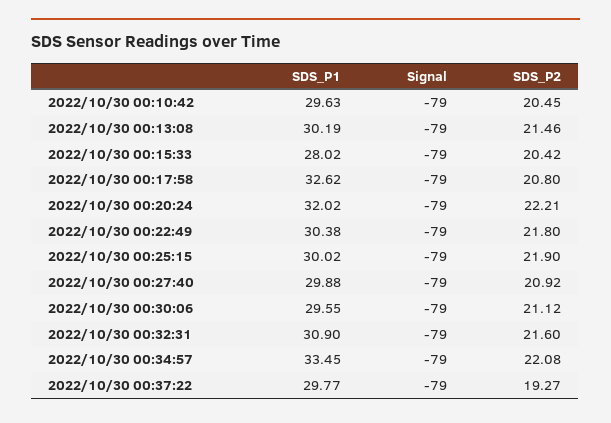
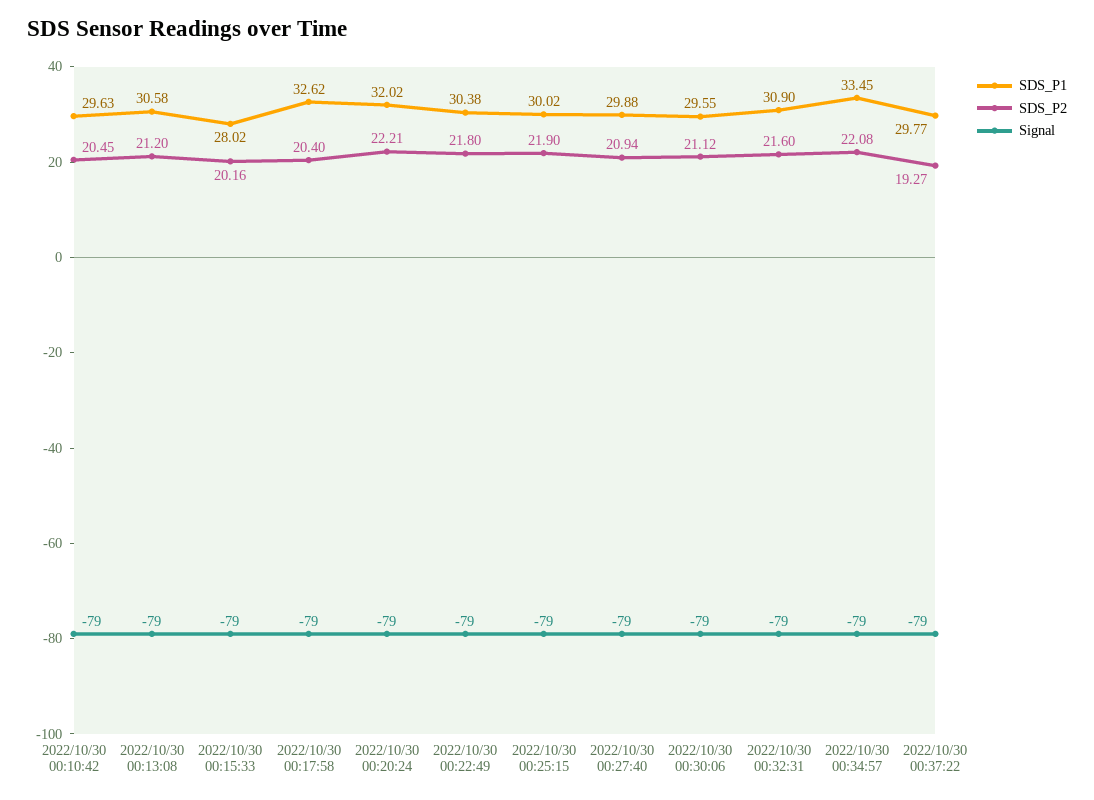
SDS_P1, 2022/10/30 00:13:08: 30.19 -> 30.58
SDS_P2, 2022/10/30 00:13:08: 21.46 -> 21.2
SDS_P2, 2022/10/30 00:15:33: 20.42 -> 20.16
SDS_P2, 2022/10/30 00:17:58: 20.8 -> 20.4
SDS_P2, 2022/10/30 00:27:40: 20.92 -> 20.94

